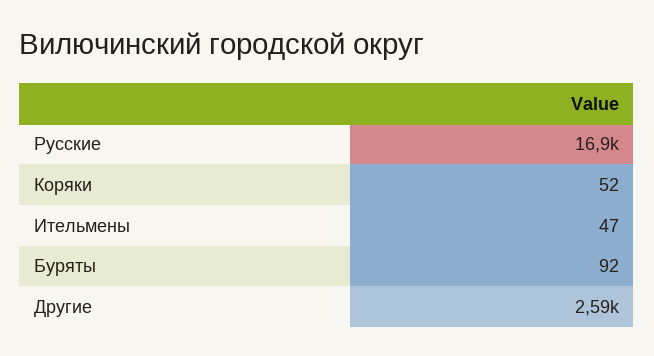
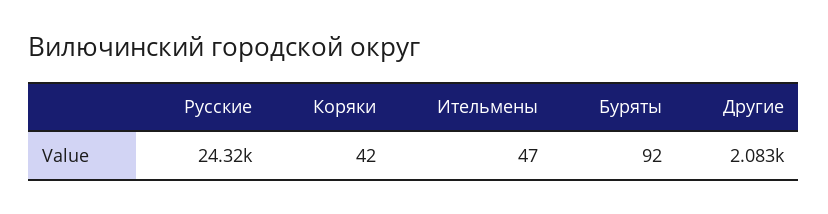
Русские: 16900 -> 24320
Коряки: 52 -> 42
Другие: 2590 -> 2083

